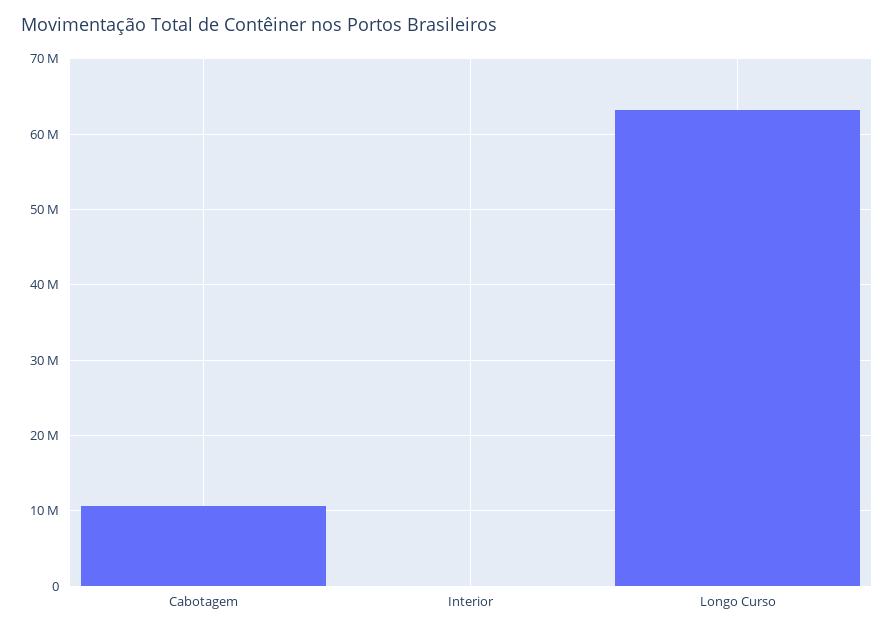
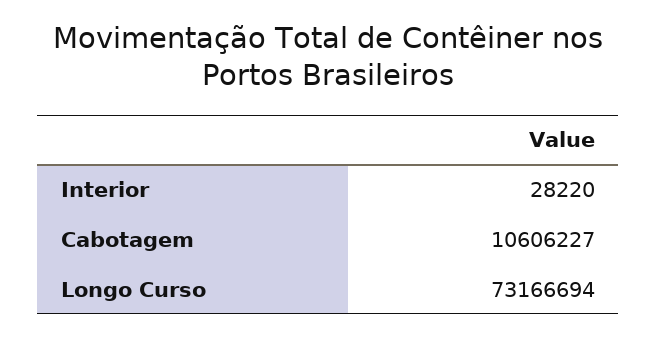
Longo Curso: 63000000 -> 73166694

